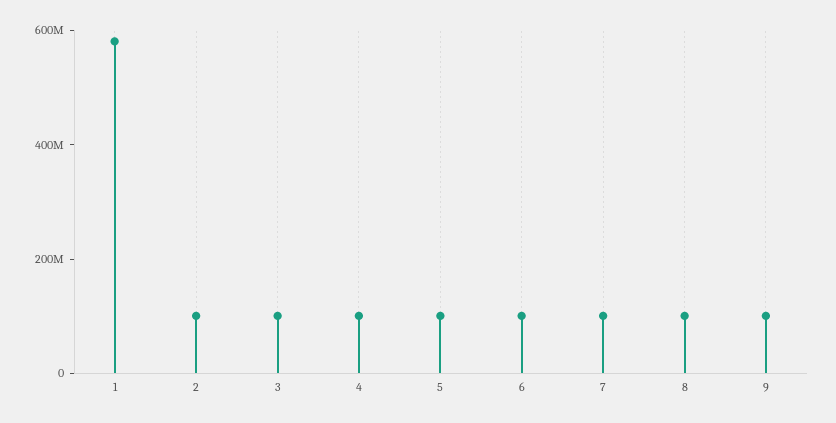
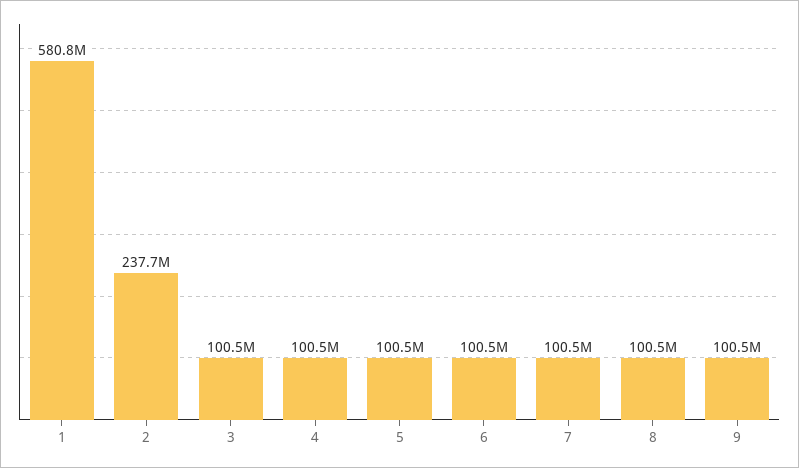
2: 100000000 -> 237700000

